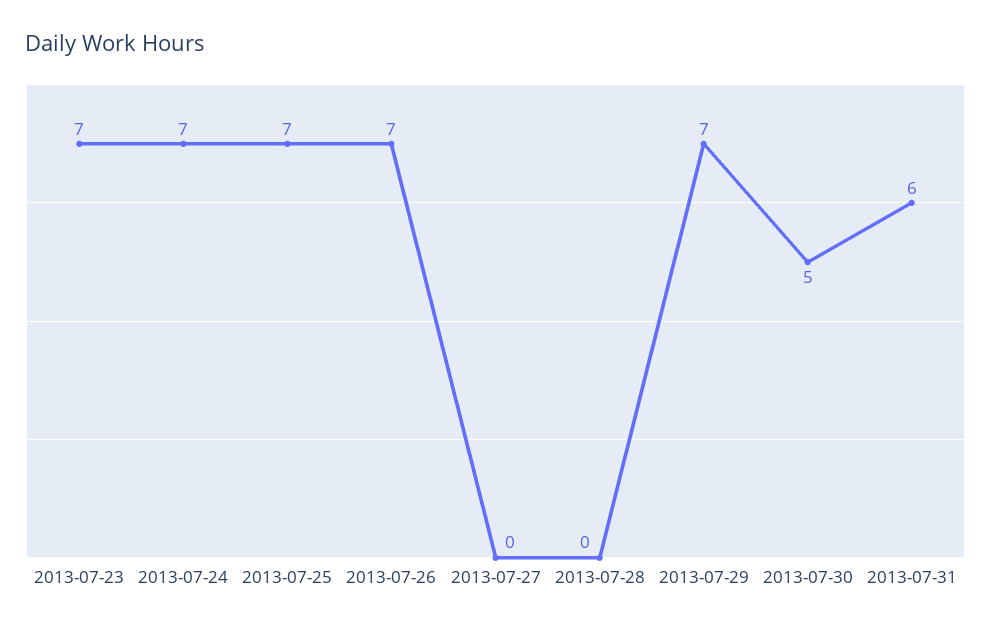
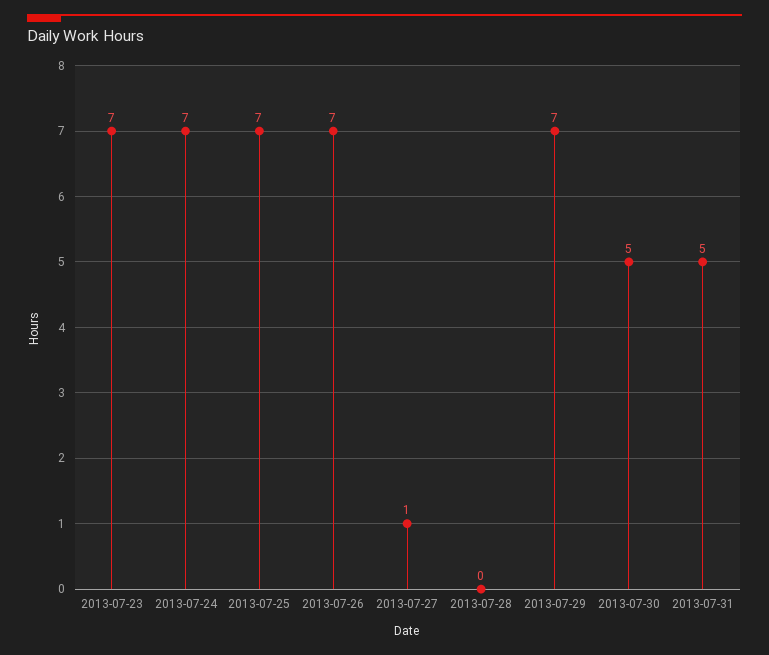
2013-07-27: 0 -> 1
2013-07-31: 6 -> 5

